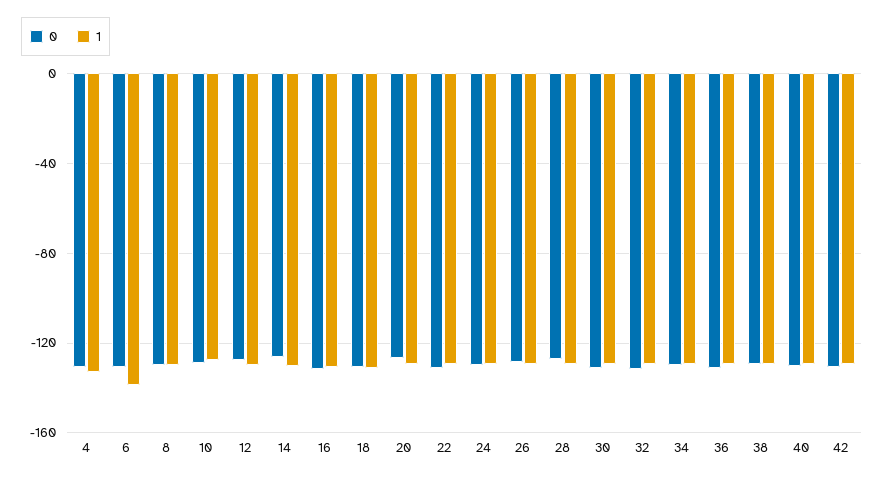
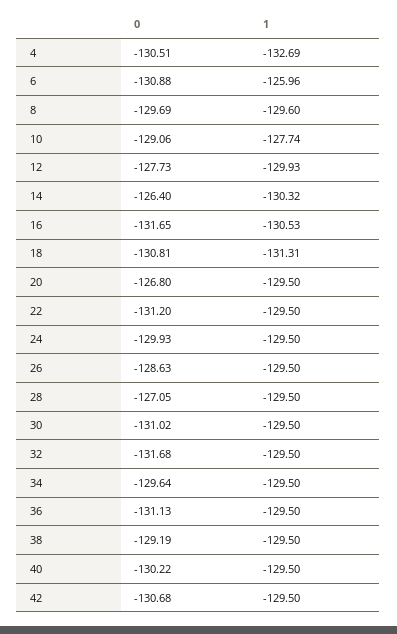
1, 6: -140 -> -125.96

